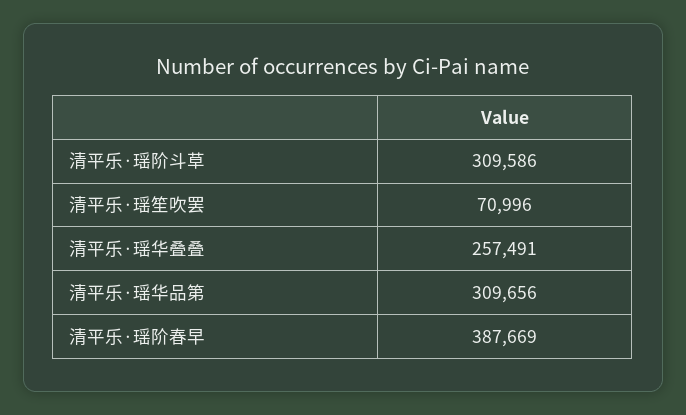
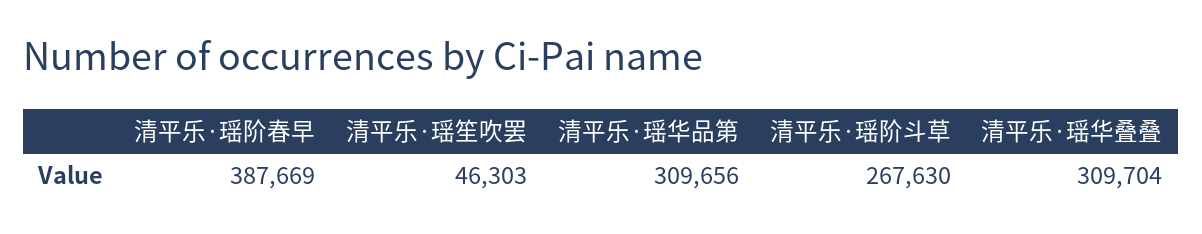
清平乐·瑶阶斗草: 309586 -> 267630
清平乐·瑶笙吹罢: 70996 -> 46303
清平乐·瑶华叠叠: 257491 -> 309704

